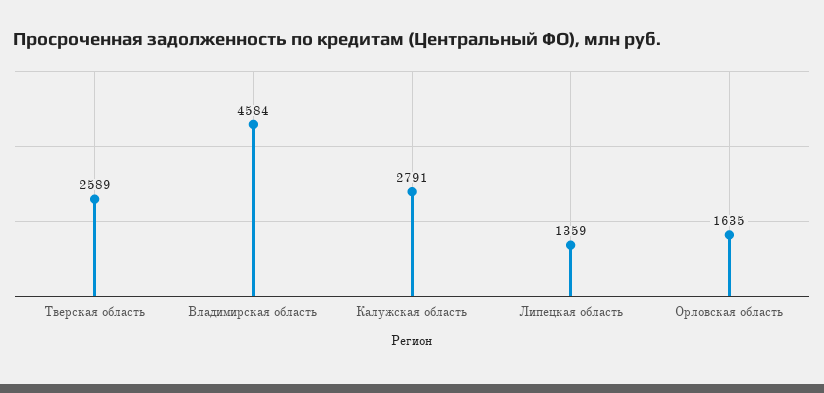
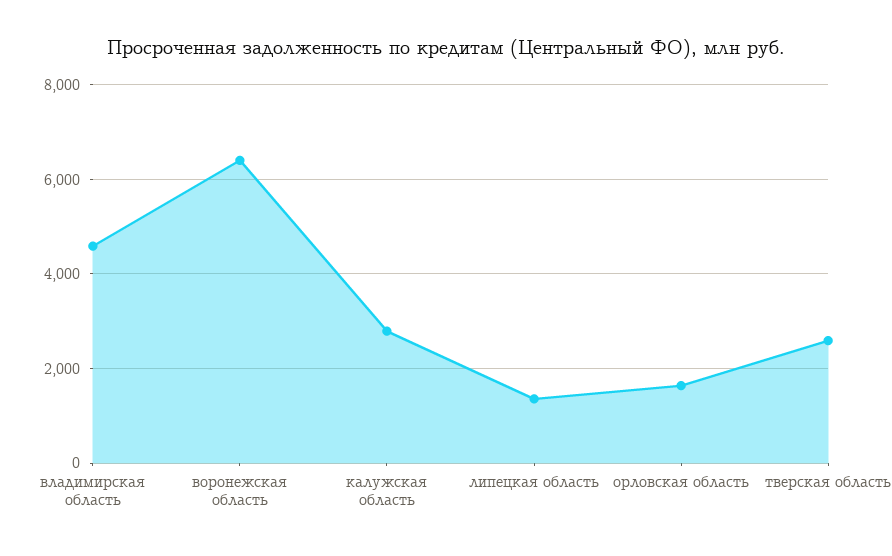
воронежская область: none -> 6400

